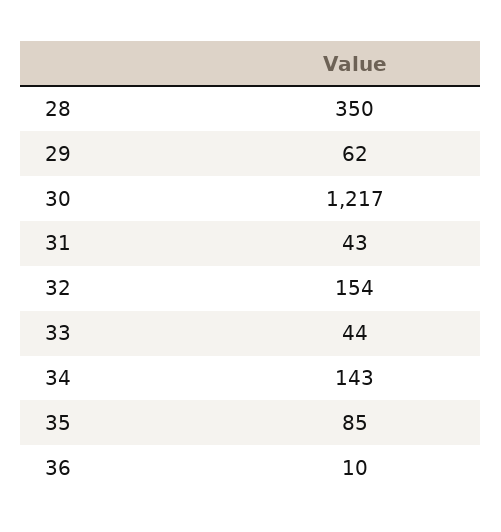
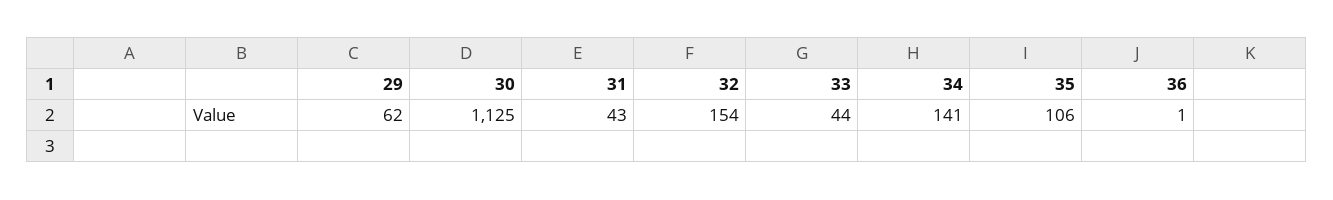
28: 350 -> none
30: 1217 -> 1125
34: 143 -> 141
35: 85 -> 106
36: 10 -> 1

